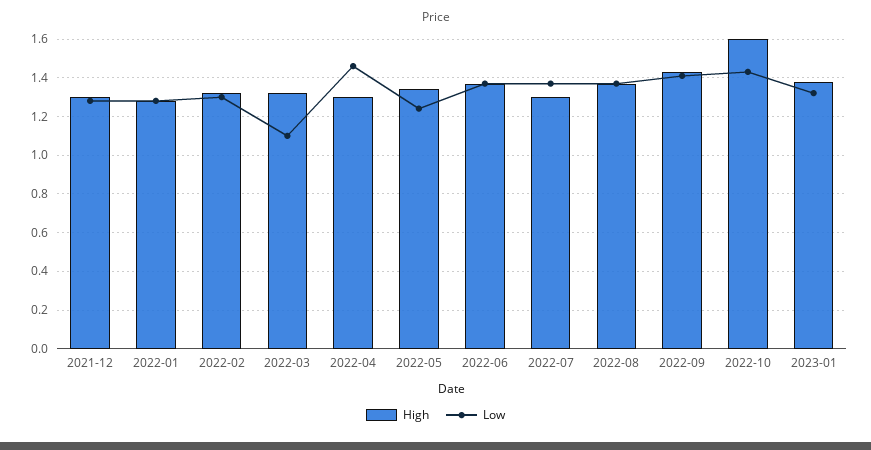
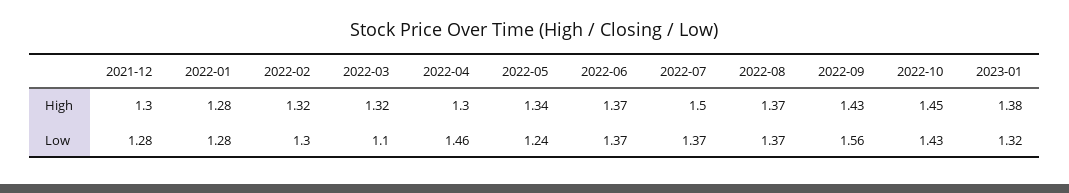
High, 2022-07: 1.3 -> 1.5
Low, 2022-09: 1.4 -> 1.56
High, 2022-10: 1.6 -> 1.45

